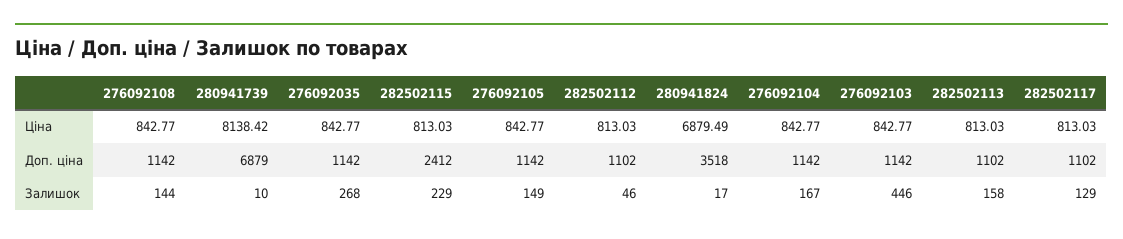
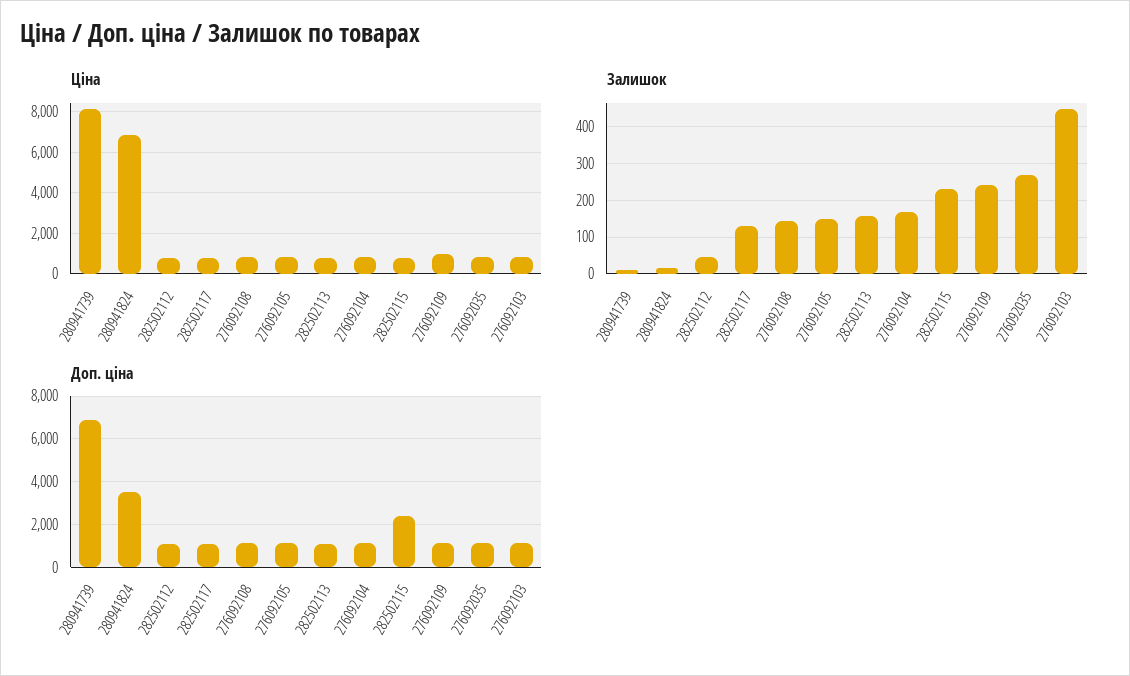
Ціна, 276092109: none -> 1000
Залишок, 276092109: none -> 240
Доп. ціна, 276092109: none -> 1000

